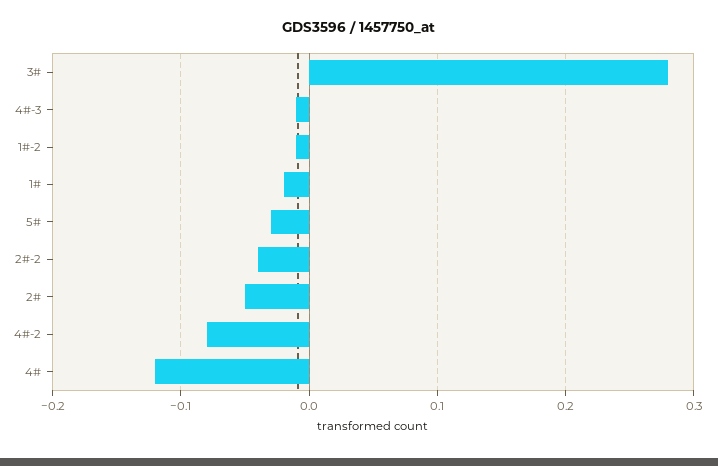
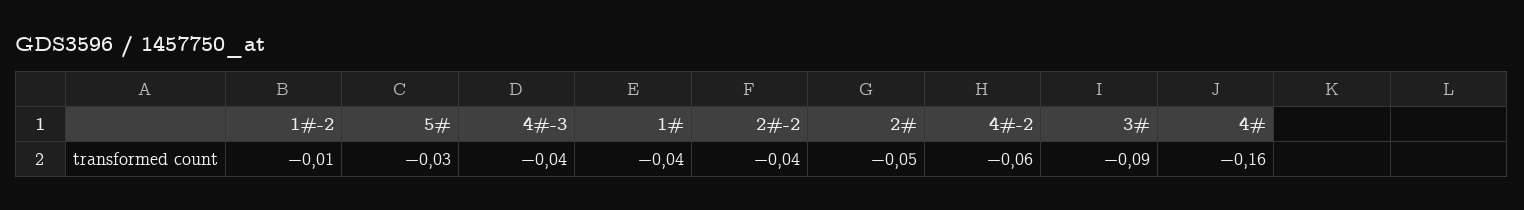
3#: 0.28 -> -0.09
4#-3: -0.01 -> -0.04
1#: -0.02 -> -0.04
4#-2: -0.08 -> -0.06
4#: -0.12 -> -0.16

